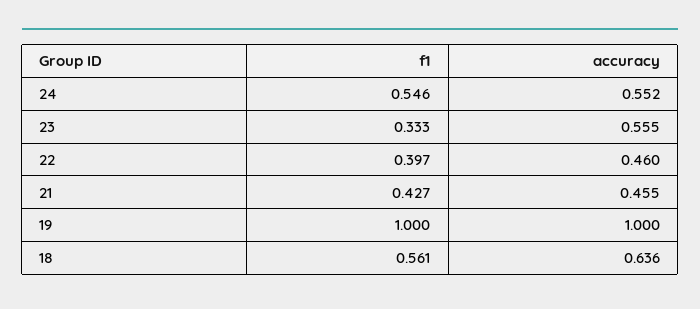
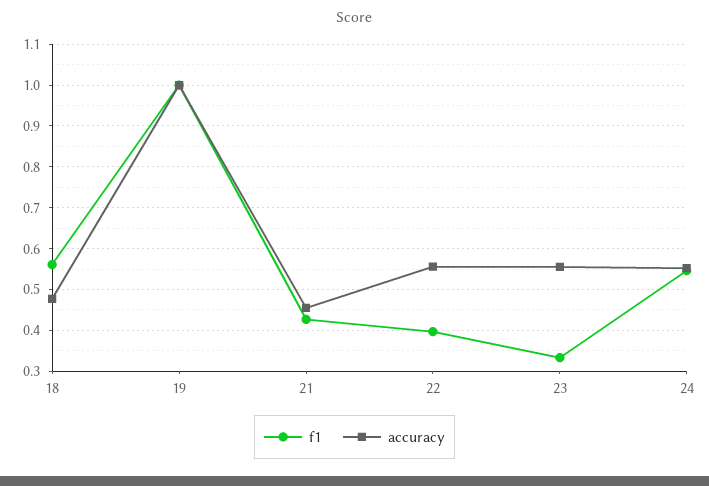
accuracy, 22: 0.46 -> 0.56
accuracy, 18: 0.636 -> 0.48

